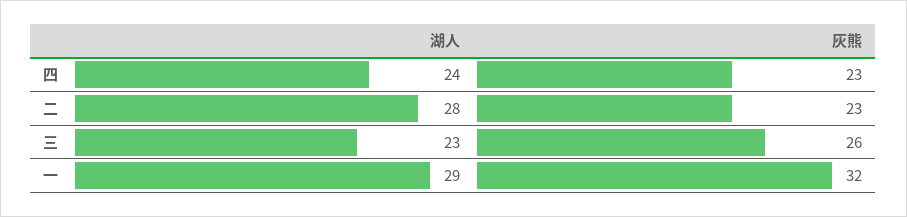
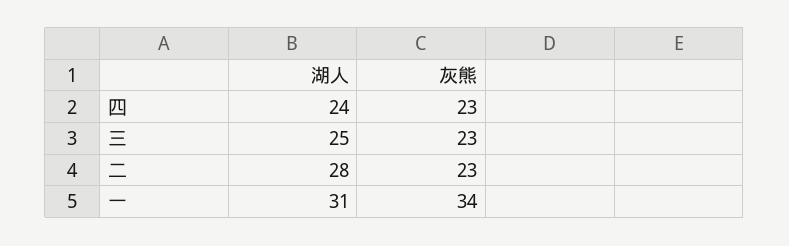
湖人, 三: 23 -> 25
灰熊, 三: 26 -> 23
湖人, 一: 29 -> 31
灰熊, 一: 32 -> 34

